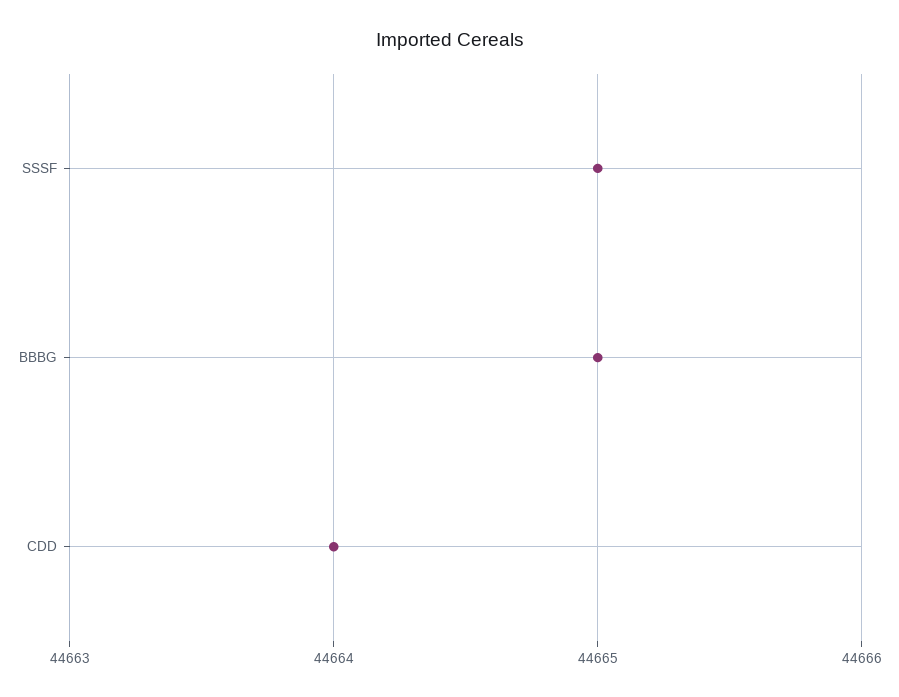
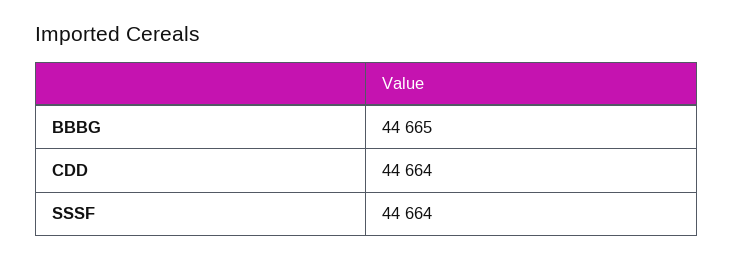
SSSF: 44665 -> 44664

